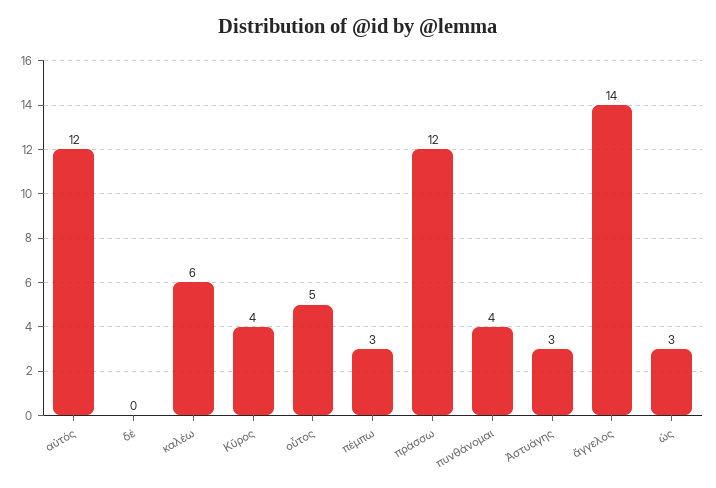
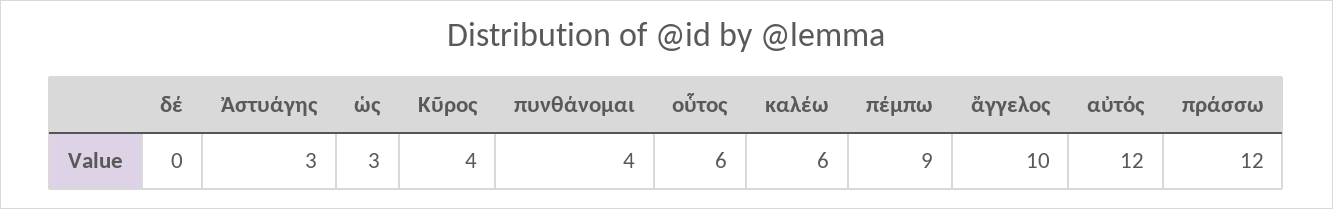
οὗτος: 5 -> 6
πέμπω: 3 -> 9
ἄγγελος: 14 -> 10

